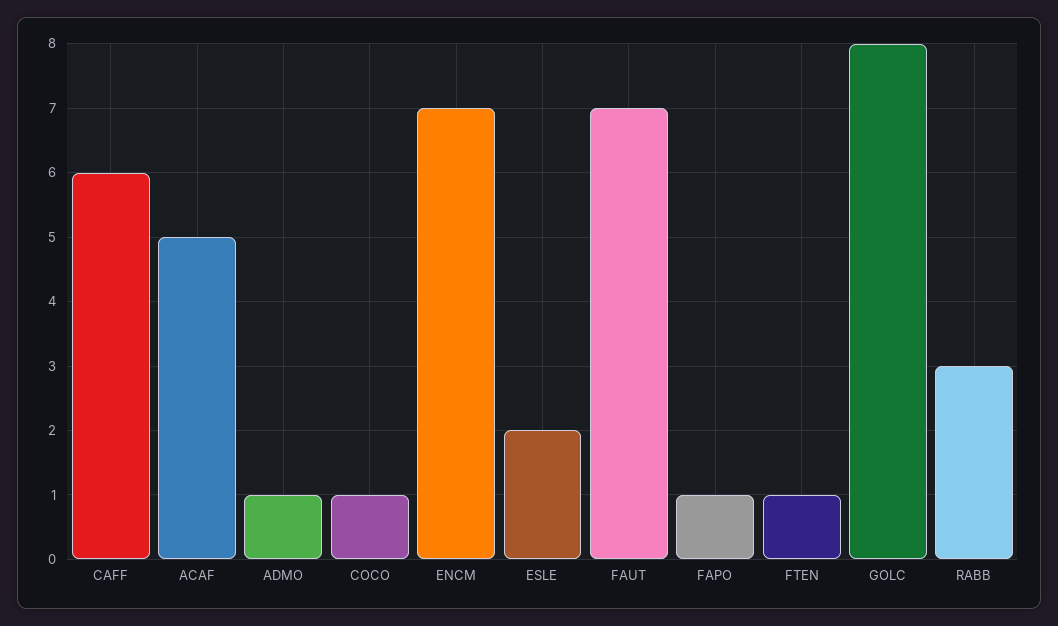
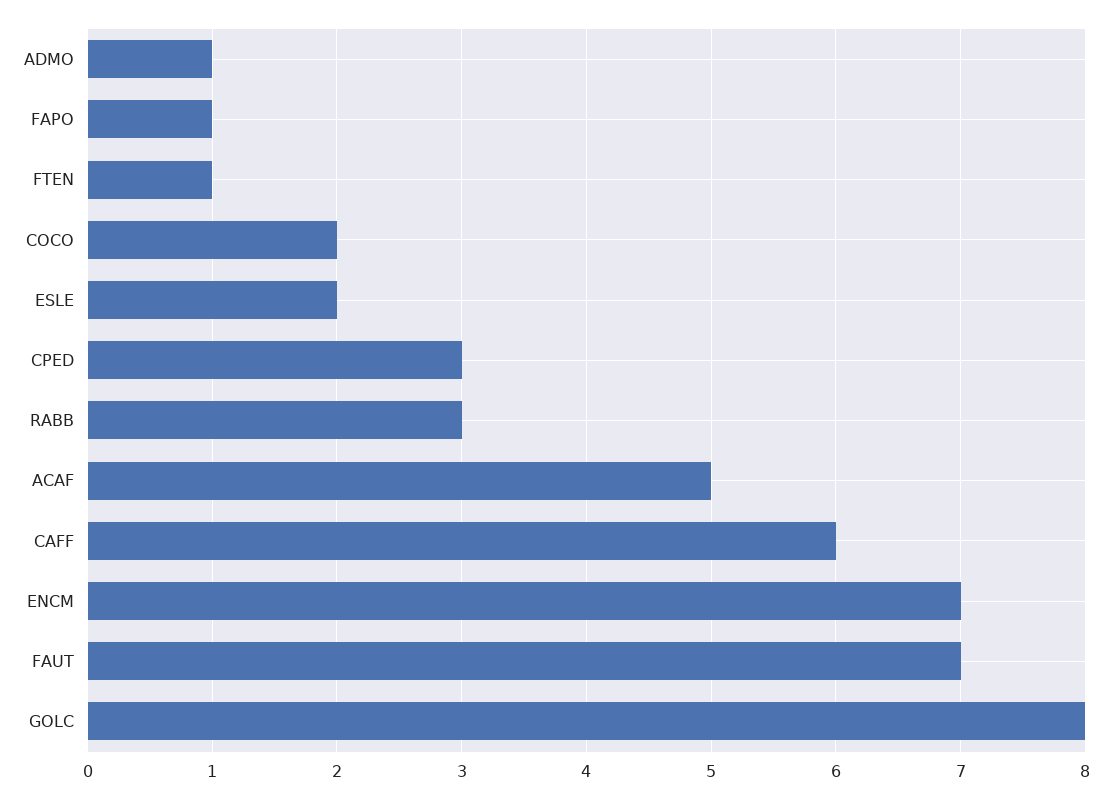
COCO: 1 -> 2
CPED: none -> 3

